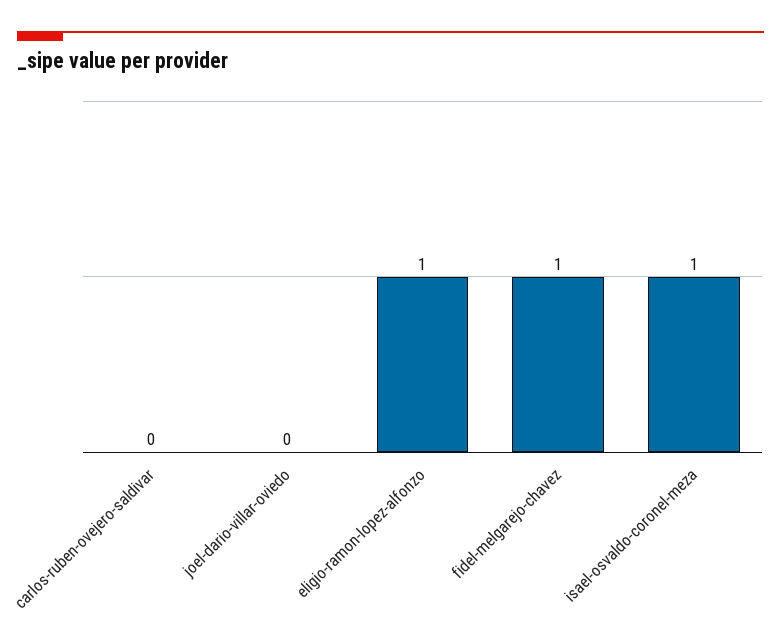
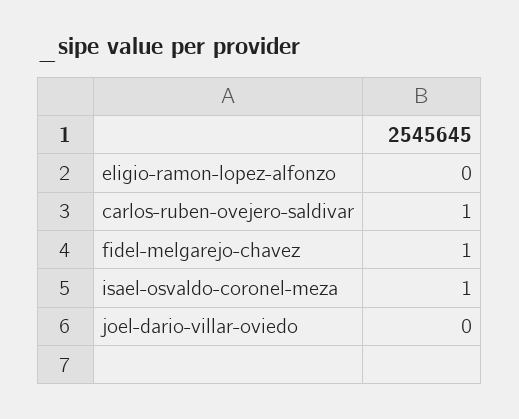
carlos-ruben-ovejero-saldivar: 0 -> 1
eligio-ramon-lopez-alfonzo: 1 -> 0

